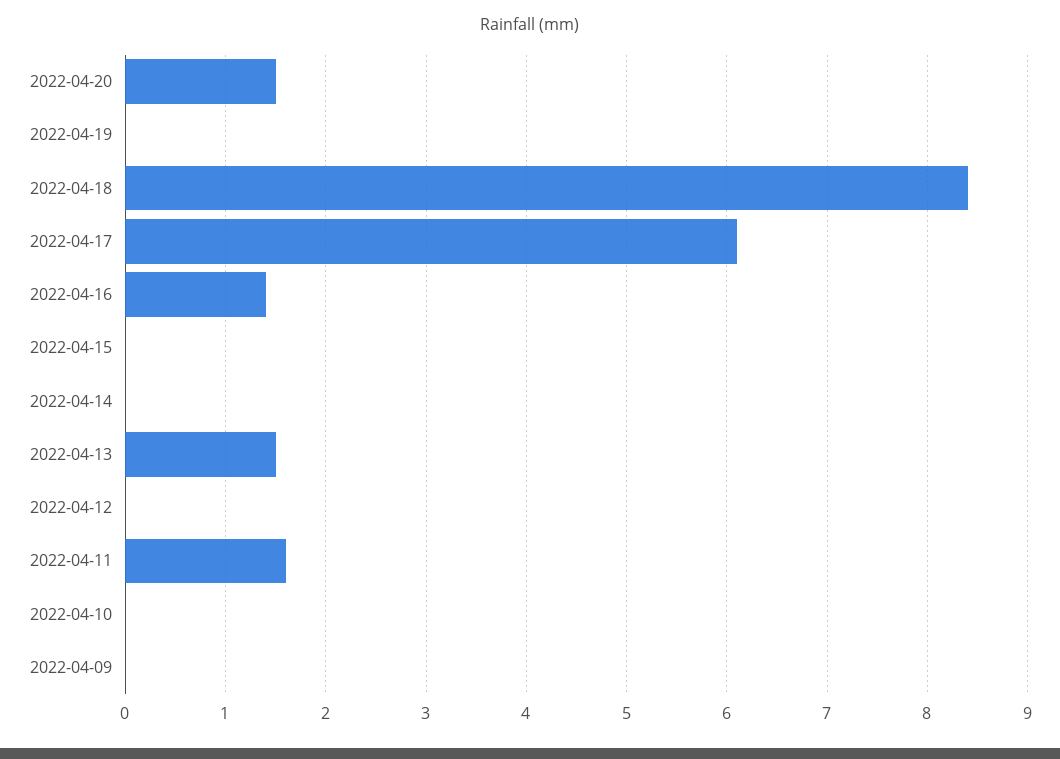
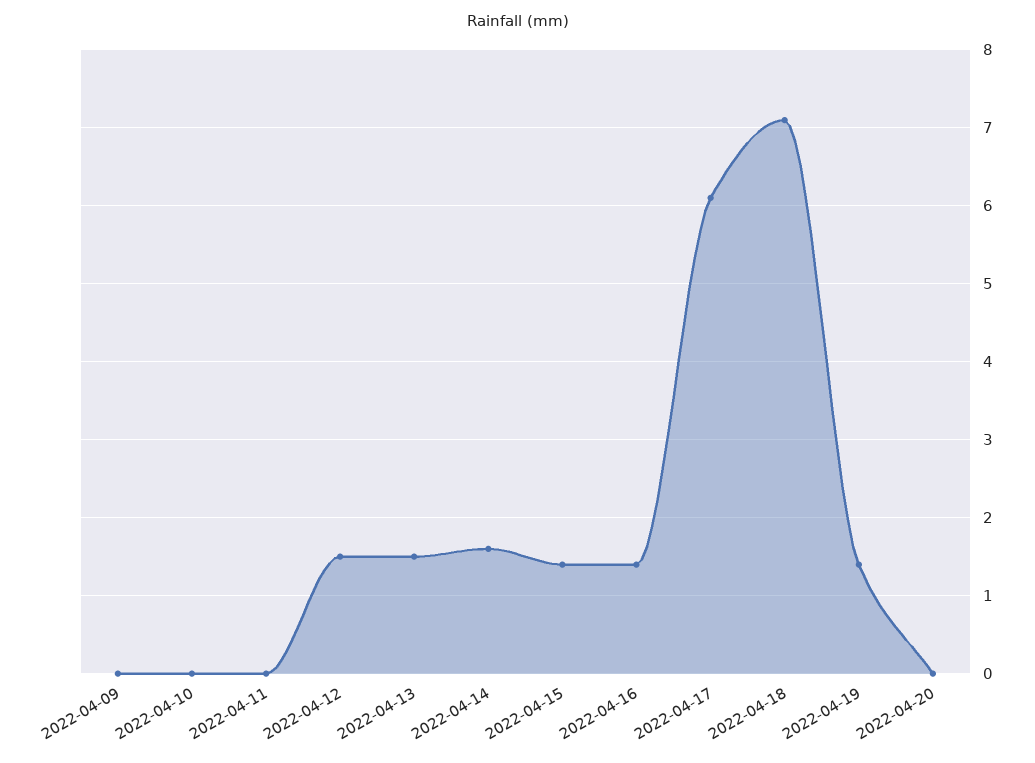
2022-04-20: 1.5 -> 0
2022-04-19: 0 -> 1.4
2022-04-18: 8.4 -> 7.1
2022-04-15: 0 -> 1.4
2022-04-14: 0 -> 1.6
2022-04-12: 0 -> 1.5
2022-04-11: 1.6 -> 0

